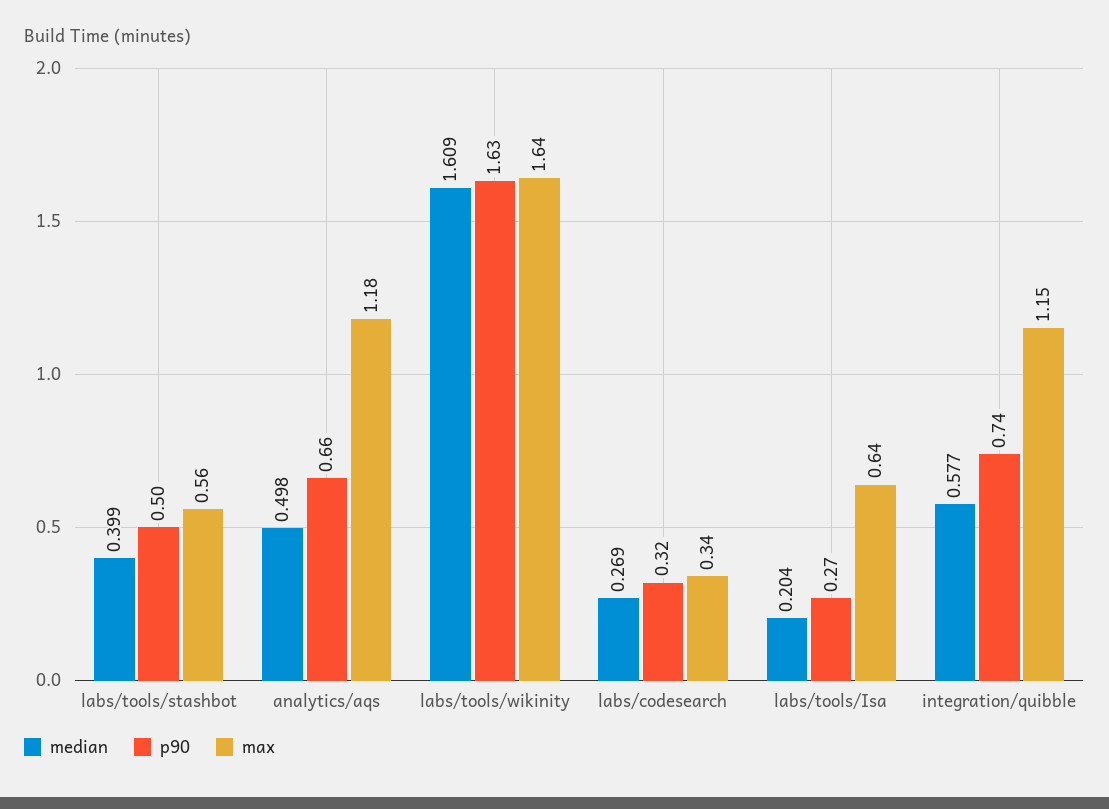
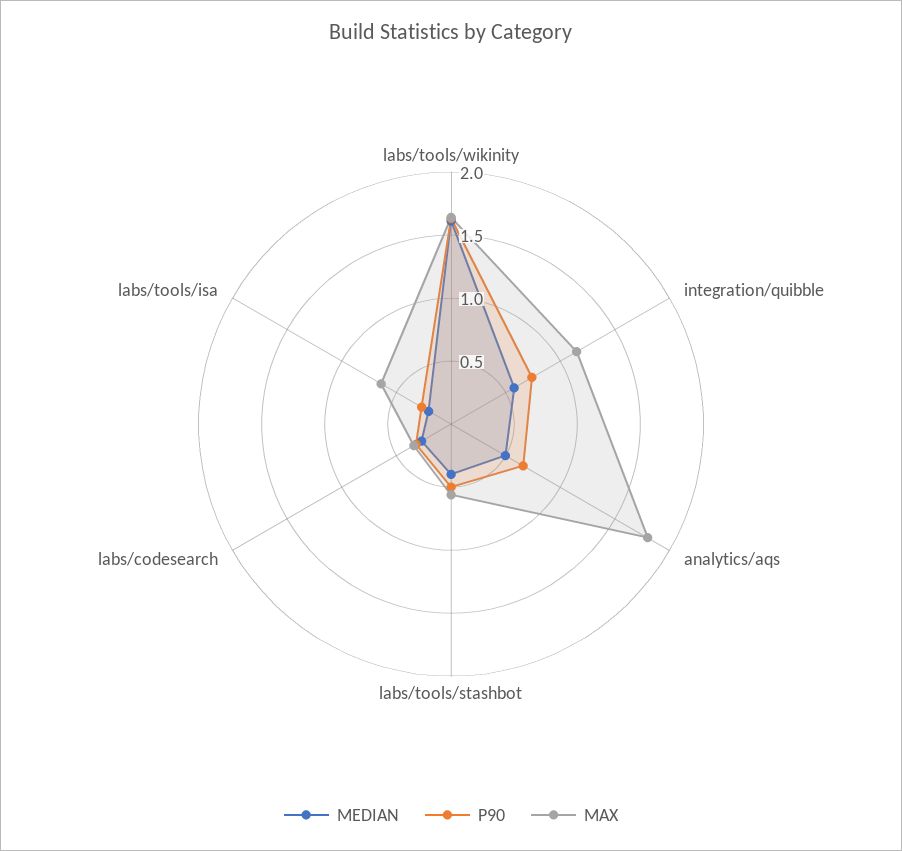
max, analytics/aqs: 1.18 -> 1.8

